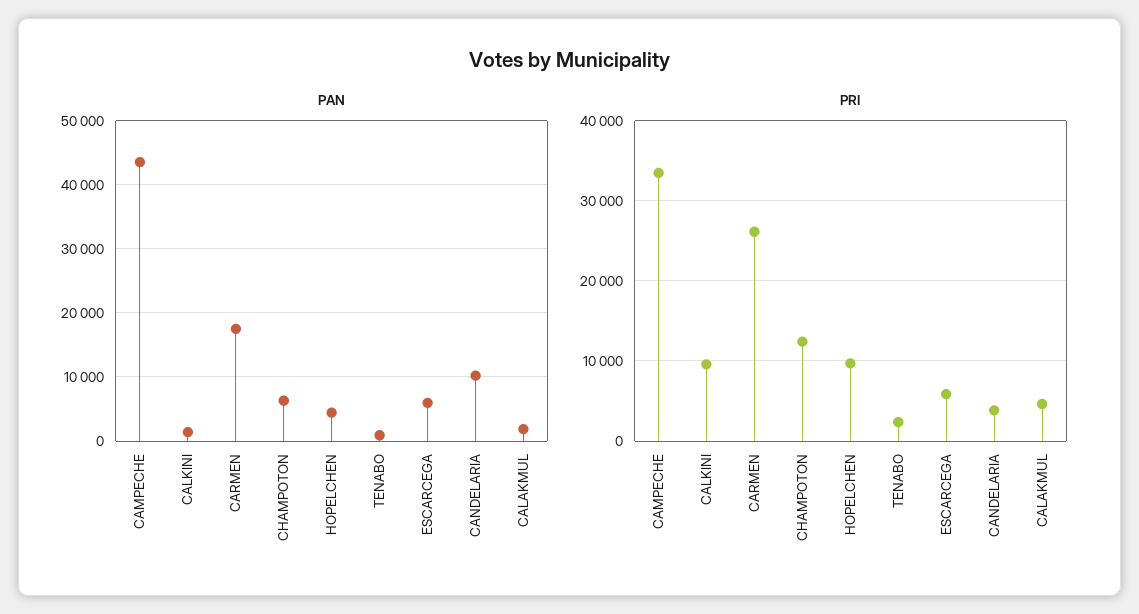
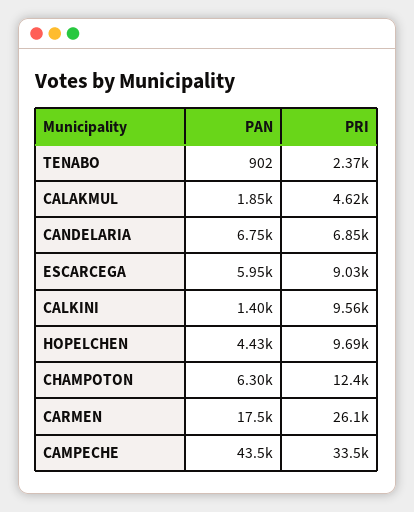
PAN, CANDELARIA: 10000 -> 6750
PRI, ESCARCEGA: 6000 -> 9030
PRI, CANDELARIA: 4000 -> 6850

